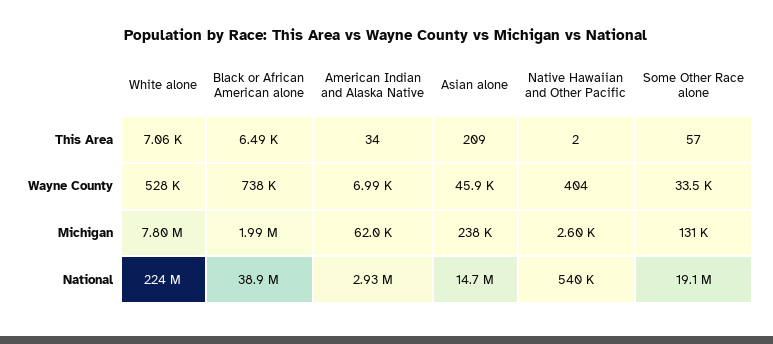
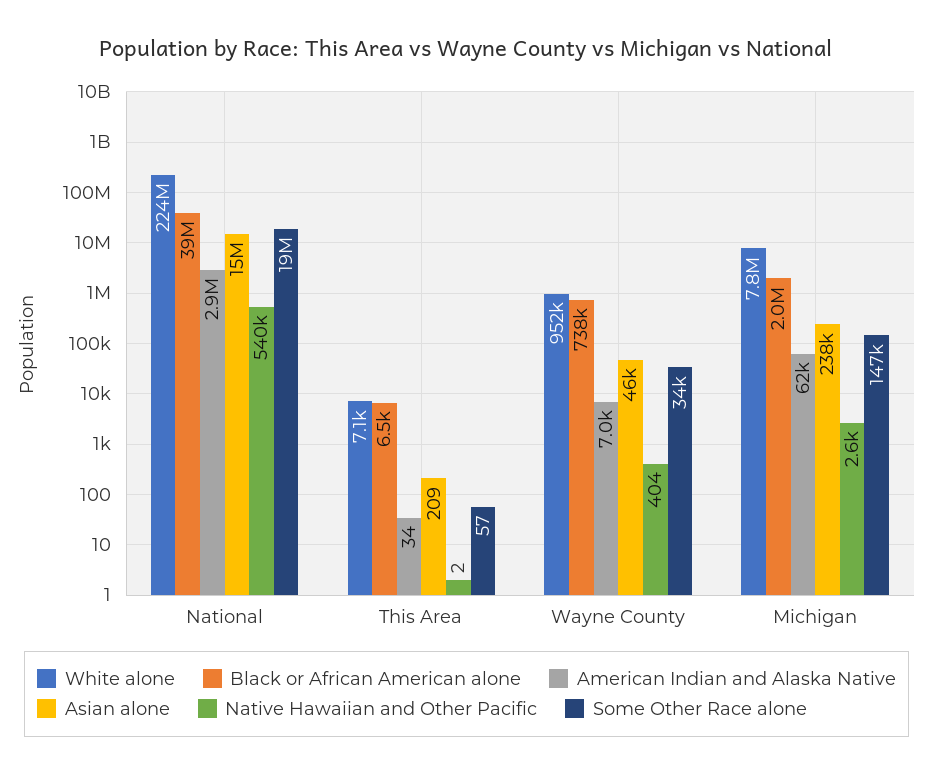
White alone, Wayne County: 528000 -> 952000
Some Other Race alone, Michigan: 131000 -> 147000

